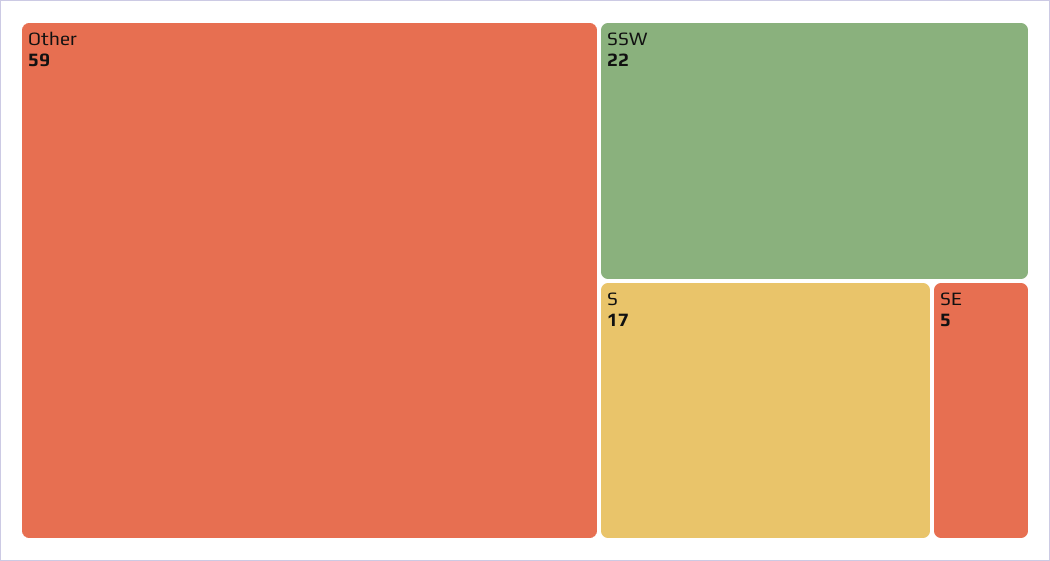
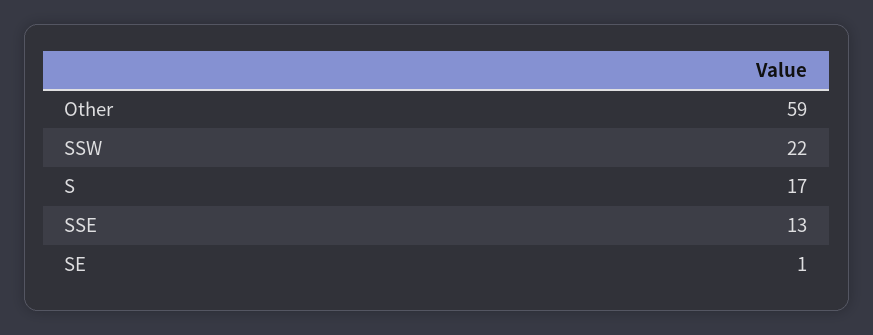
SE: 5 -> 1
SSE: none -> 13

